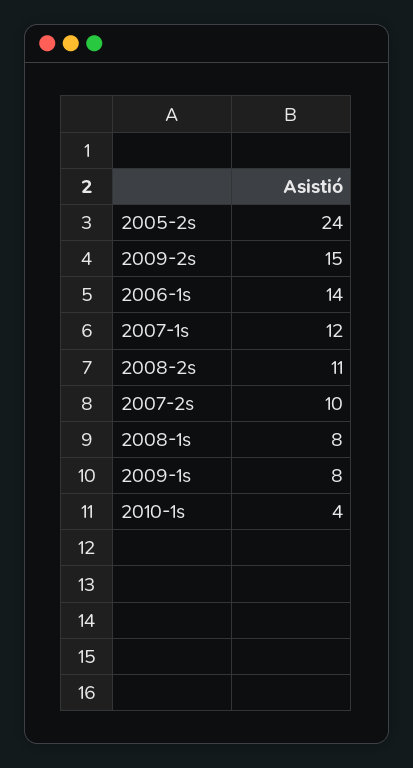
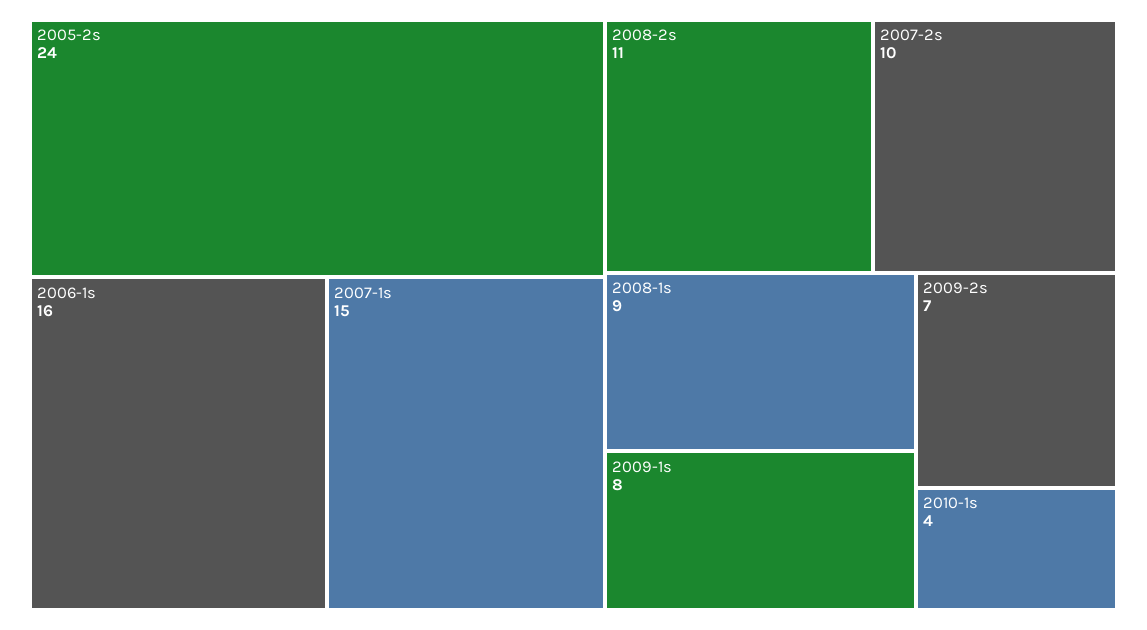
2009-2s: 15 -> 7
2006-1s: 14 -> 16
2007-1s: 12 -> 15
2008-1s: 8 -> 9

